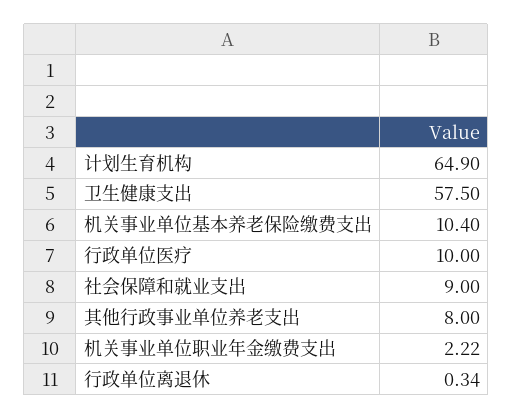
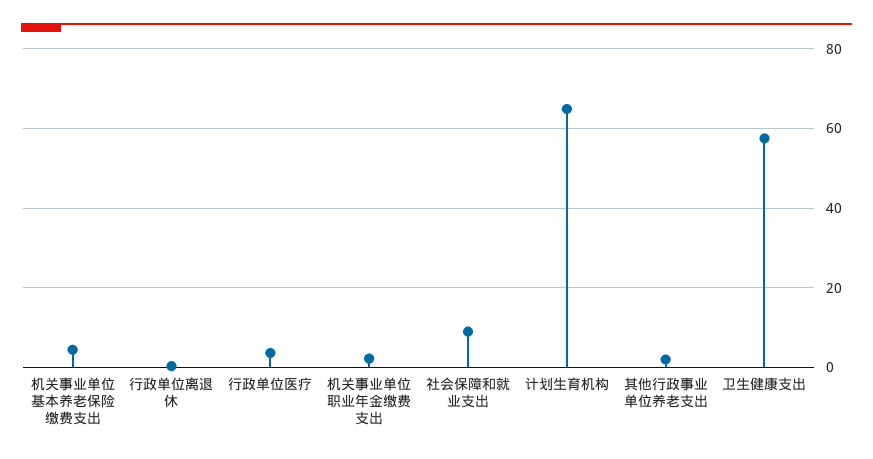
机关事业单位基本养老保险缴费支出: 10.4 -> 4
行政单位医疗: 10 -> 4
其他行政事业单位养老支出: 8 -> 2

